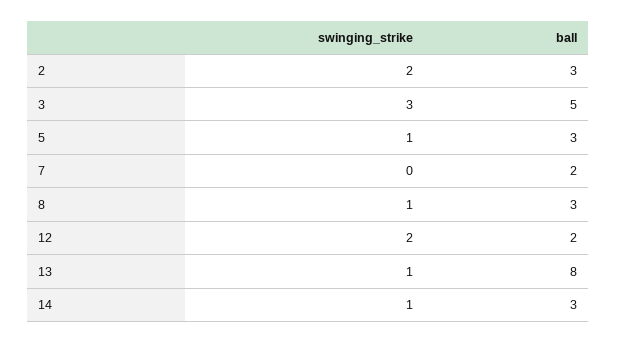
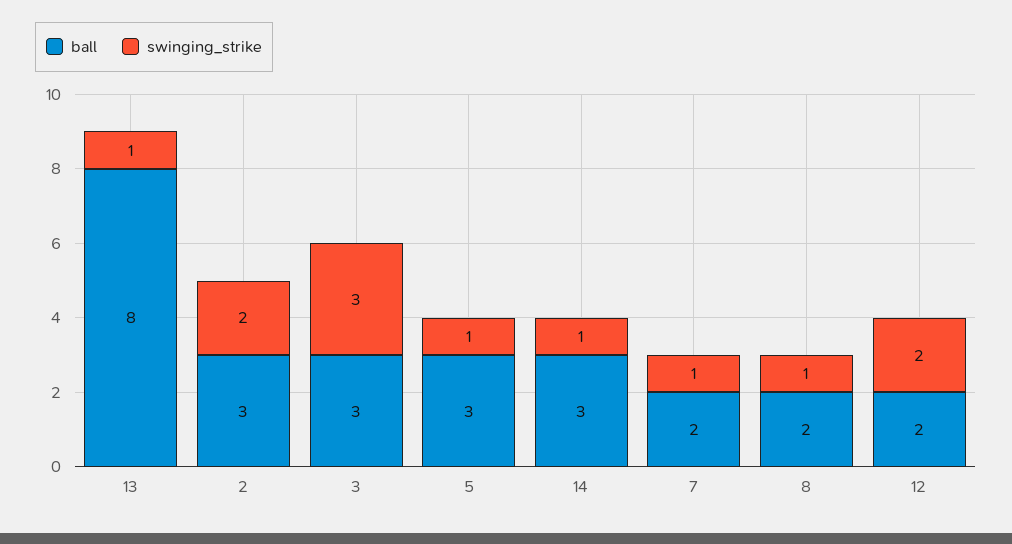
ball, 3: 5 -> 3
swinging_strike, 7: 0 -> 1
ball, 8: 3 -> 2

